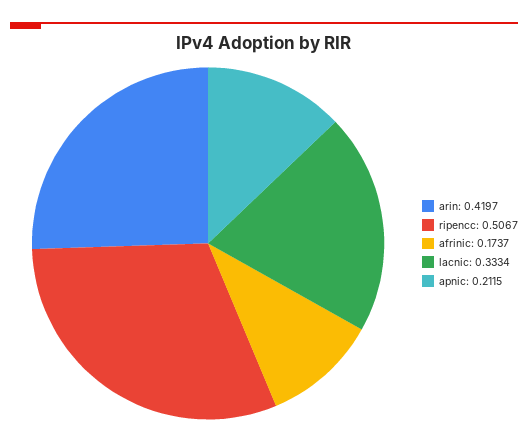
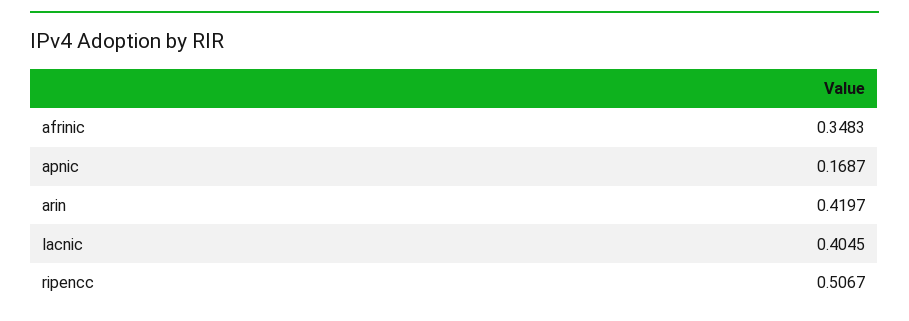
afrinic: 0.1737 -> 0.3483
lacnic: 0.3334 -> 0.4045
apnic: 0.2115 -> 0.1687

